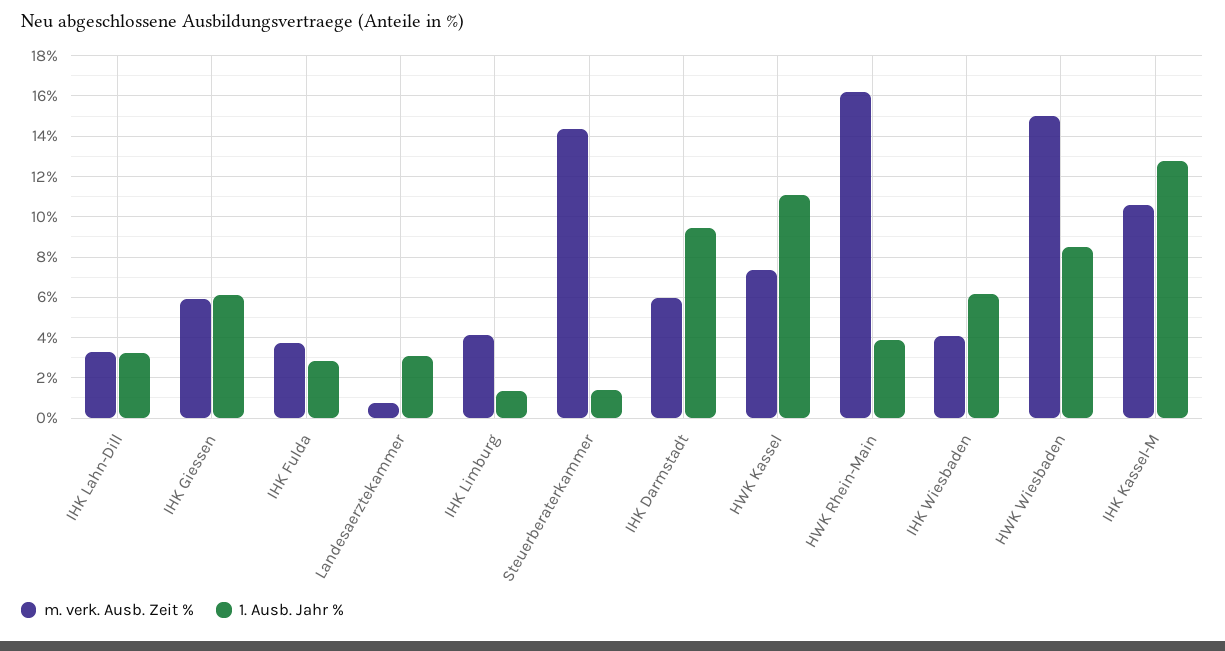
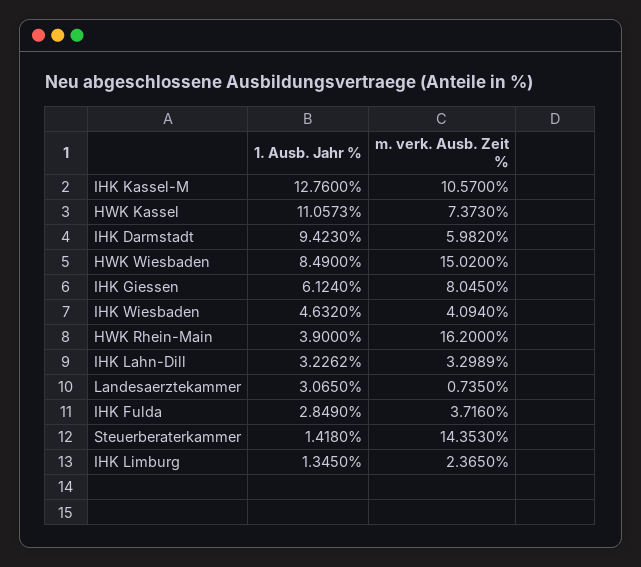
m. verk. Ausb. Zeit %, IHK Giessen: 6 -> 8.045
m. verk. Ausb. Zeit %, IHK Limburg: 4 -> 2.365
1. Ausb. Jahr %, IHK Wiesbaden: 6 -> 4.632

